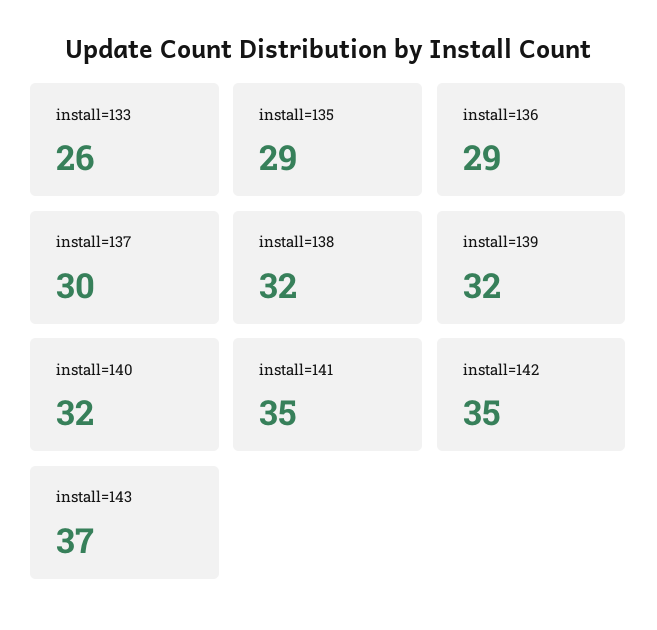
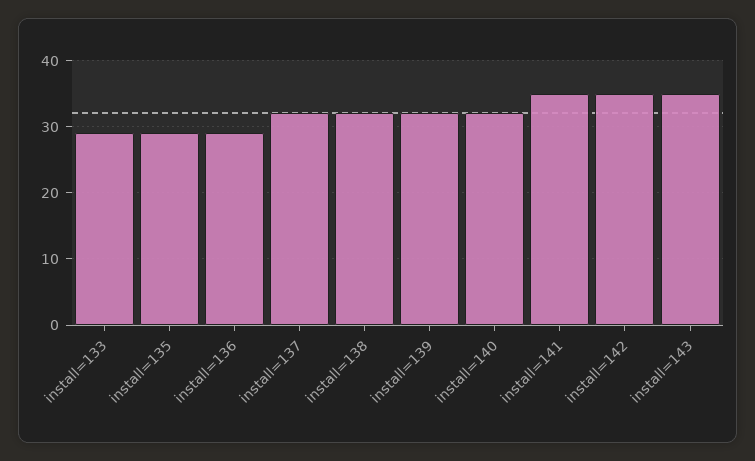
install=133: 26 -> 29
install=137: 30 -> 32
install=143: 37 -> 35

